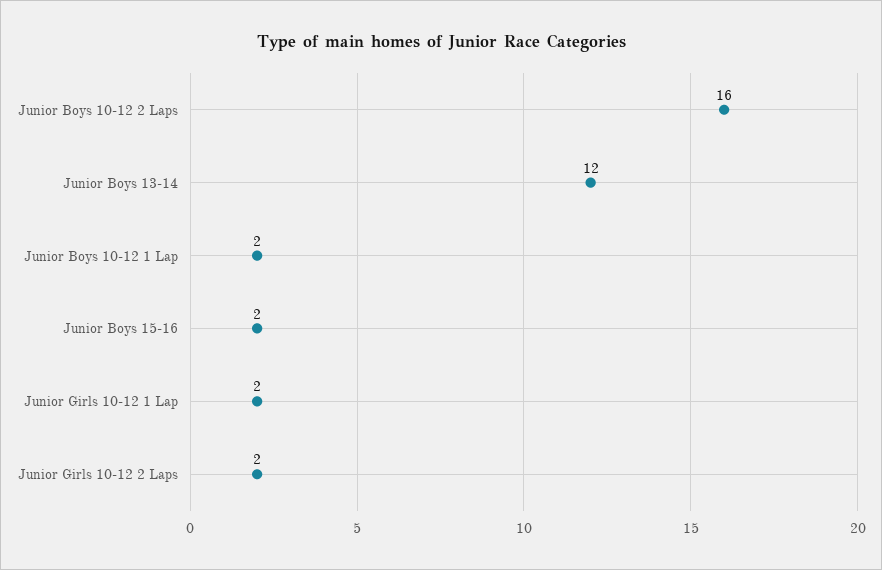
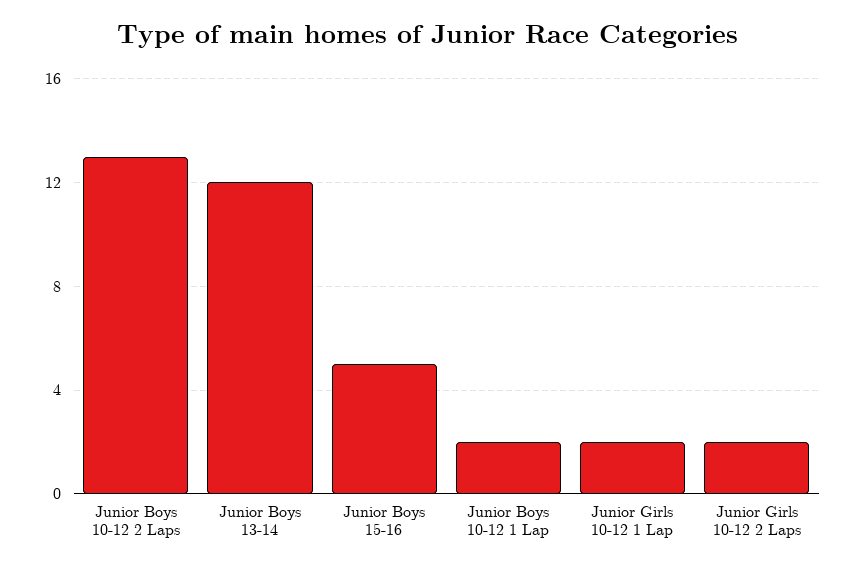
Junior Boys 10-12 2 Laps: 16 -> 13
Junior Boys 15-16: 2 -> 5

